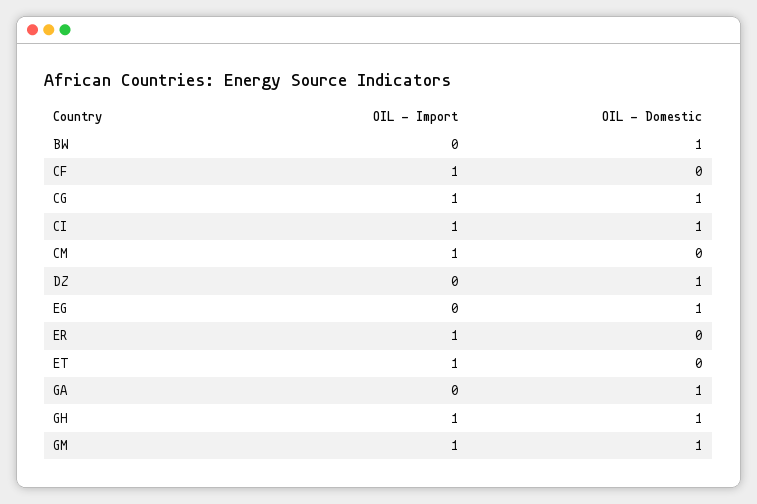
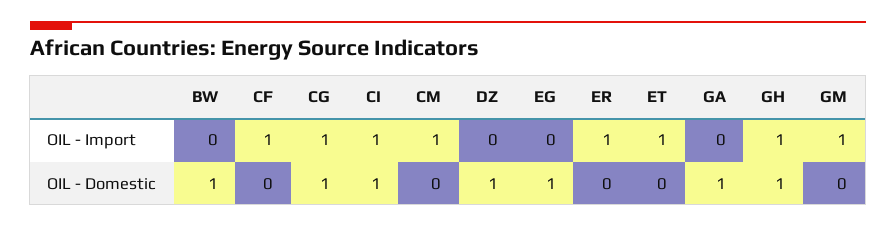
OIL - Domestic, GM: 1 -> 0

